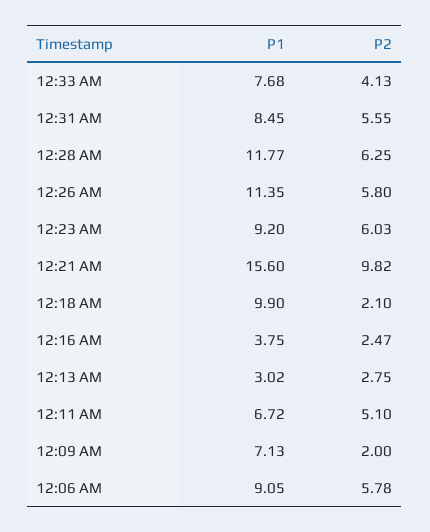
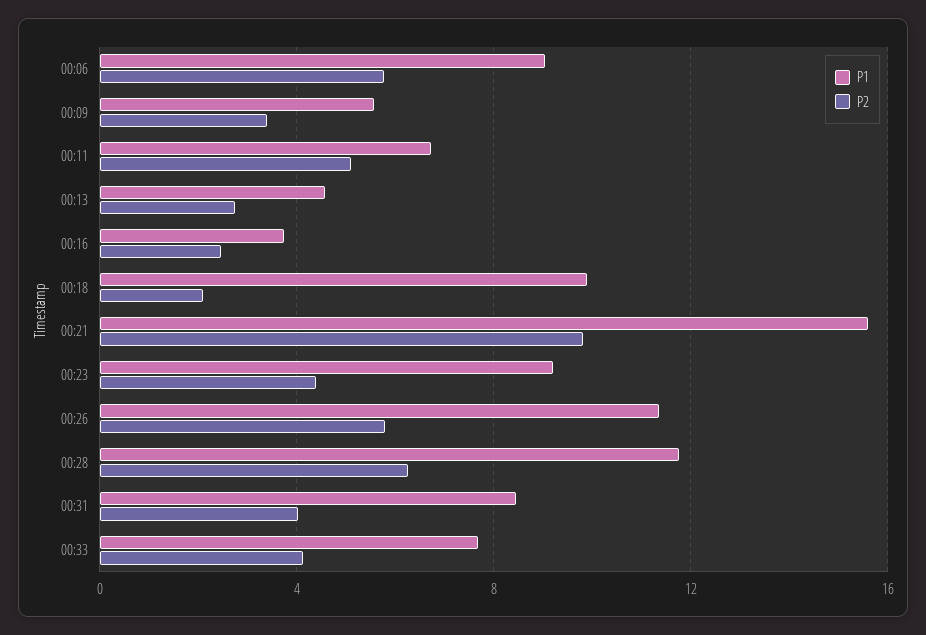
P2, 12:31 AM: 5.55 -> 4
P2, 12:23 AM: 6.03 -> 4.5
P1, 12:13 AM: 3.02 -> 4.5
P1, 12:09 AM: 7.13 -> 5.5
P2, 12:09 AM: 2 -> 3.5

